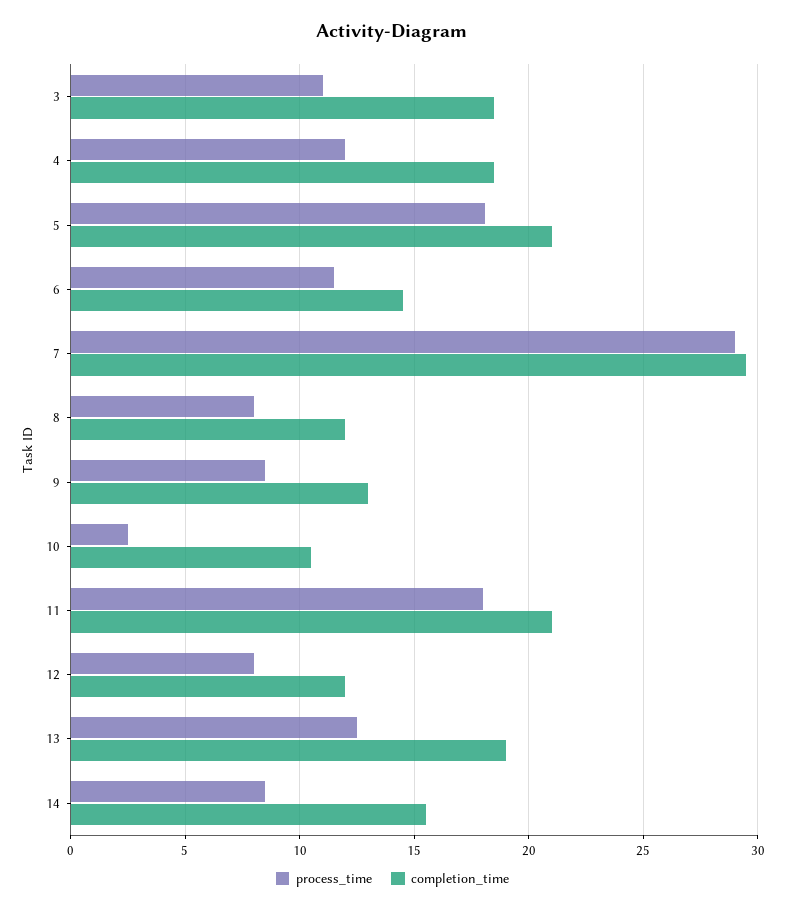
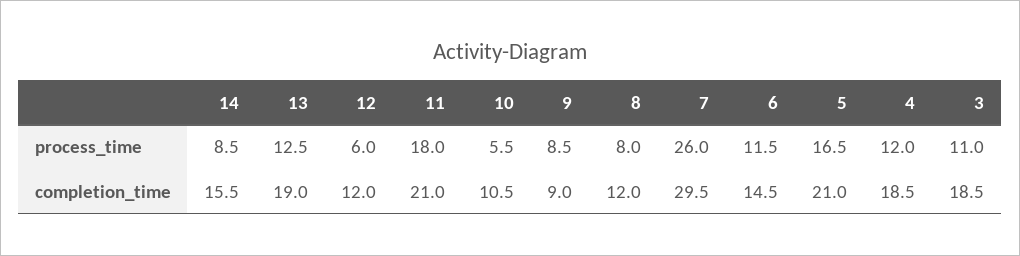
process_time, 5: 18 -> 16.5
process_time, 7: 29 -> 26
completion_time, 9: 13 -> 9
process_time, 10: 2.5 -> 5.5
process_time, 12: 8 -> 6

